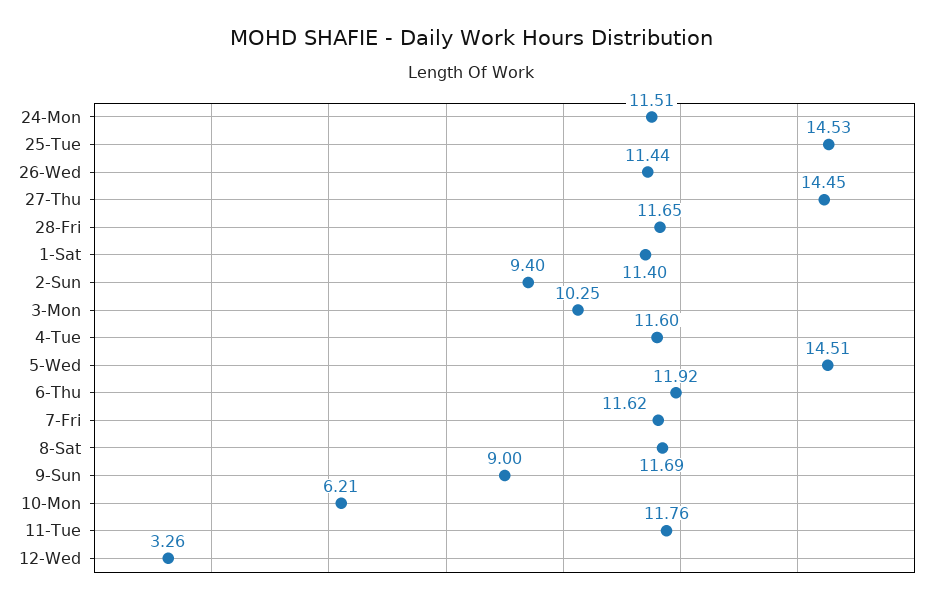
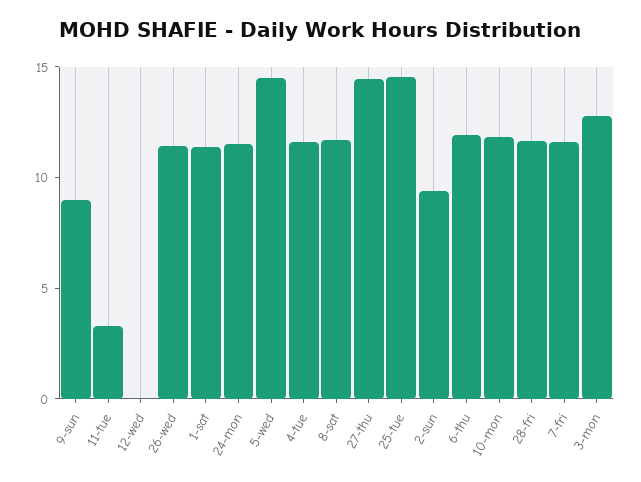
3-Mon: 10.25 -> 13
10-Mon: 6.21 -> 12
11-Tue: 11.76 -> 3
12-Wed: 3.26 -> 0

